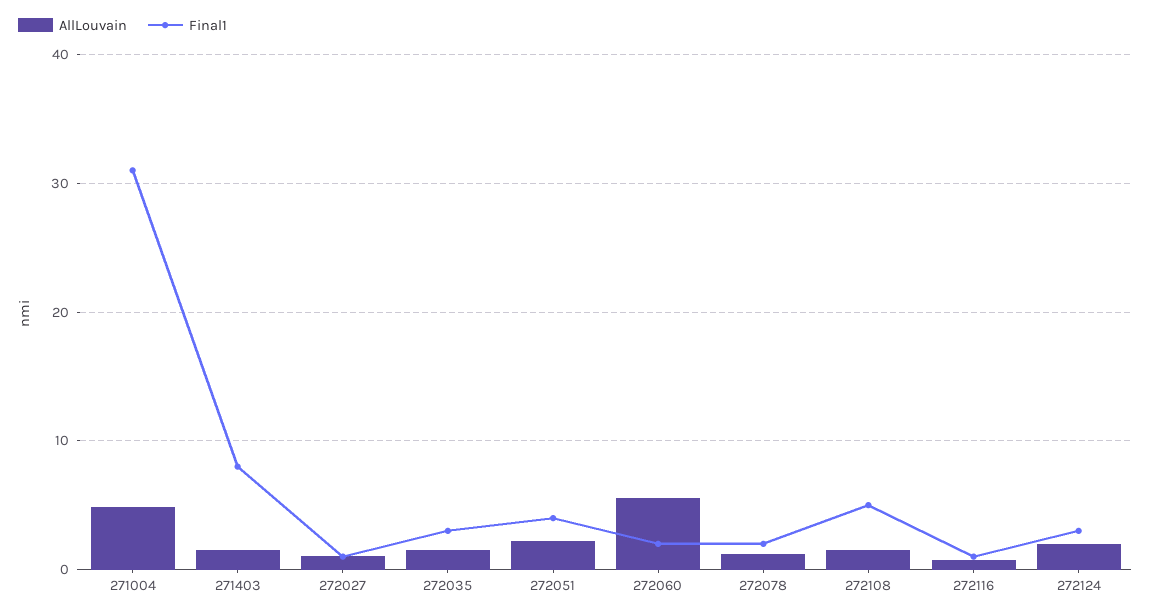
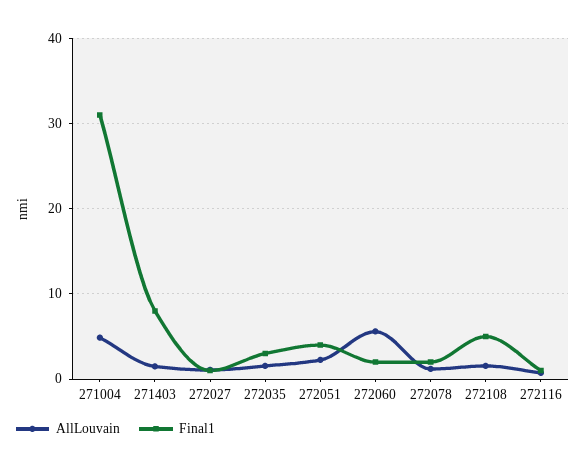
AllLouvain, 272124: 2 -> none
Final1, 272124: 3 -> none

